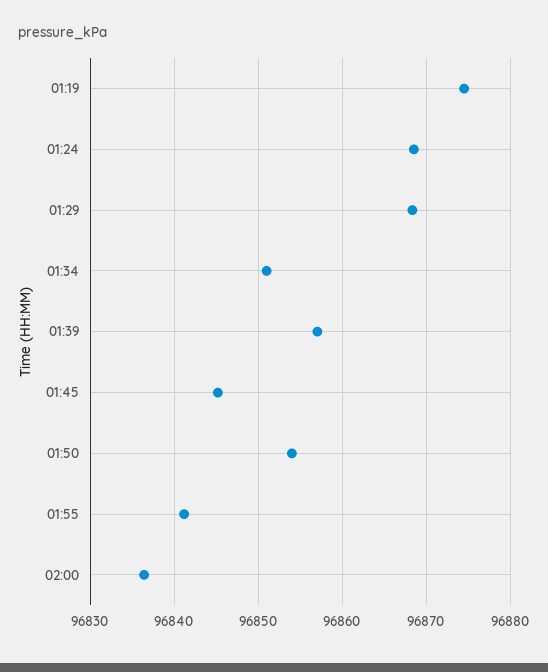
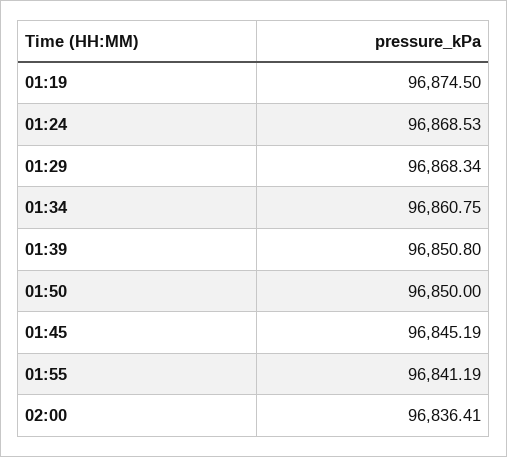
01:34: 96851 -> 96860.75
01:39: 96857 -> 96850.8
01:50: 96854 -> 96850

